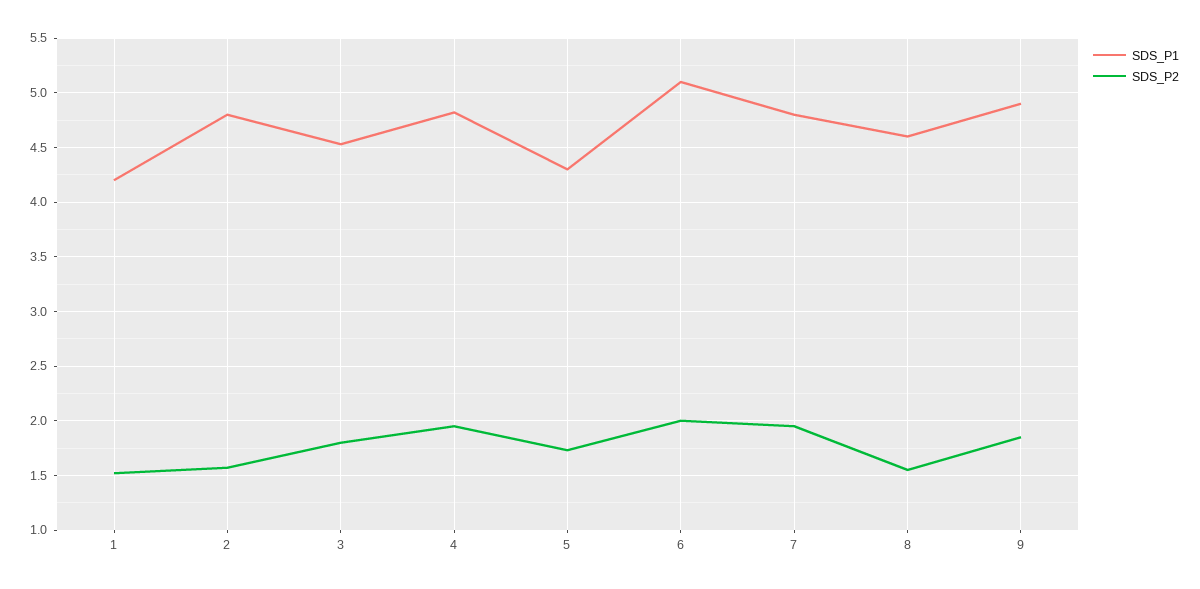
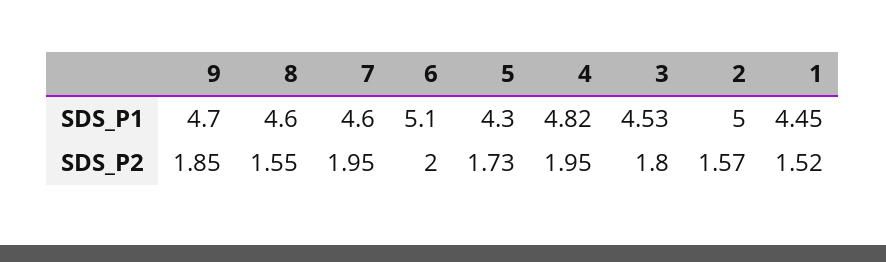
SDS_P1, 1: 4.2 -> 4.45
SDS_P1, 2: 4.8 -> 5
SDS_P1, 7: 4.8 -> 4.6
SDS_P1, 9: 4.9 -> 4.7

